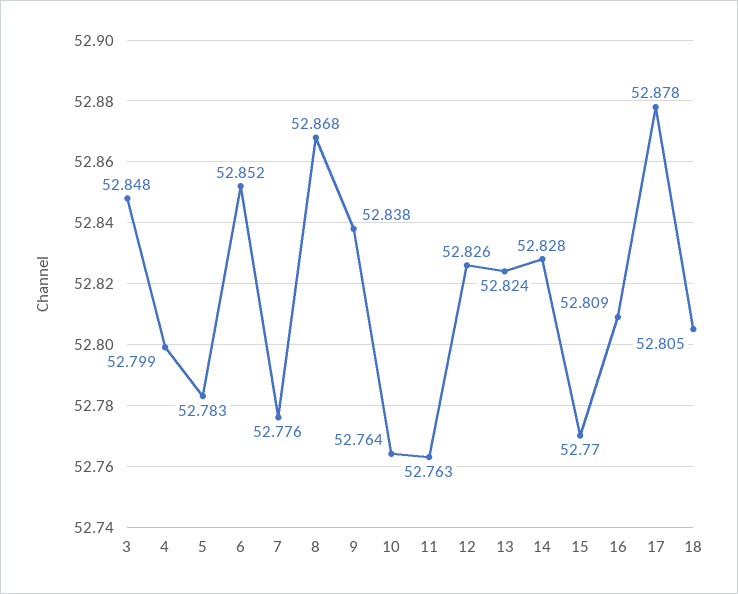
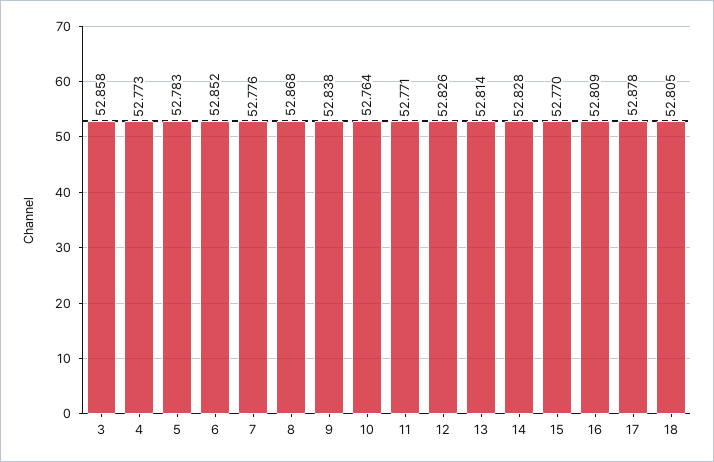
3: 52.848 -> 52.858
4: 52.799 -> 52.773
11: 52.763 -> 52.771
13: 52.824 -> 52.814

